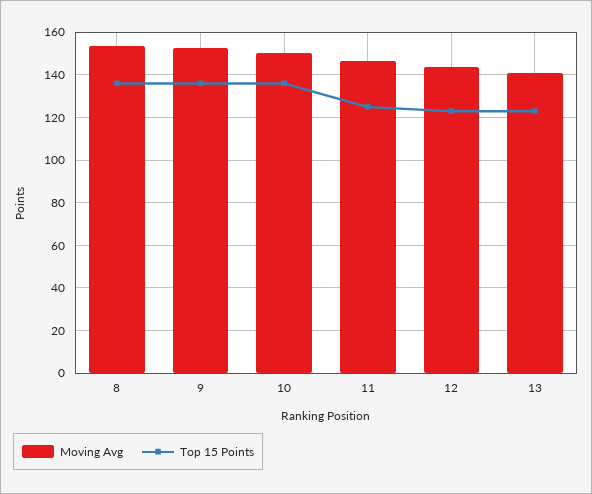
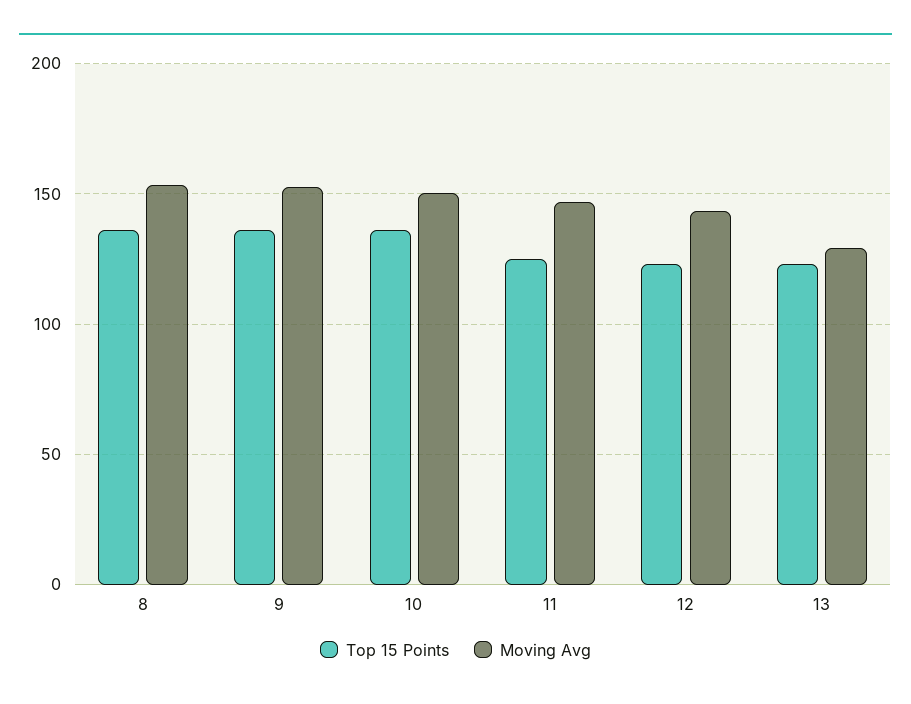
Moving Avg, 13: 140 -> 130

